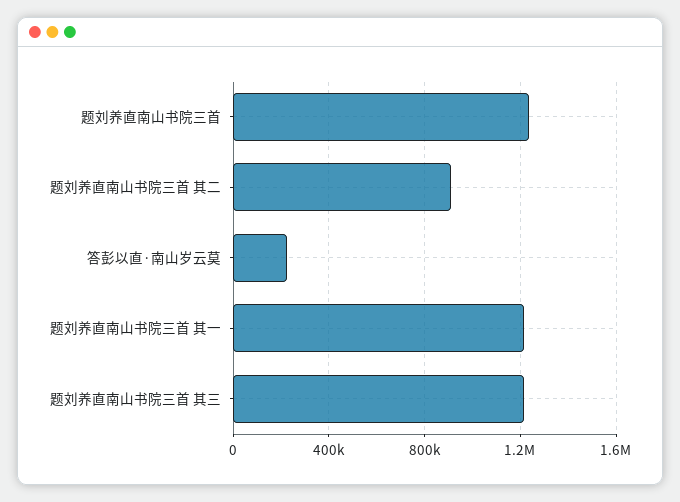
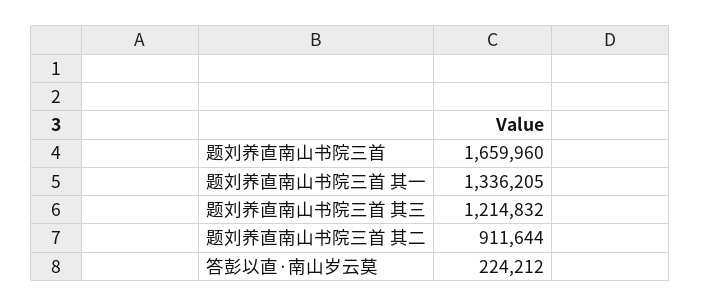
题刘养直南山书院三首: 1250000 -> 1659960
题刘养直南山书院三首 其一: 1200000 -> 1336205

